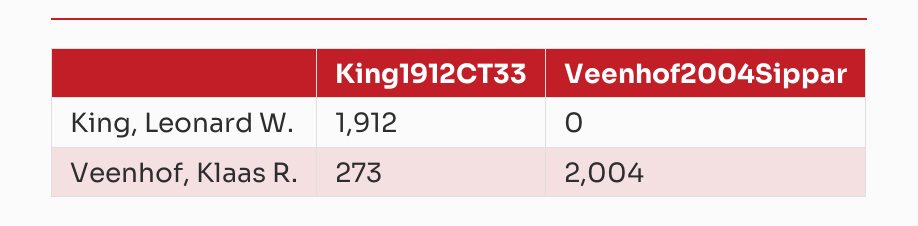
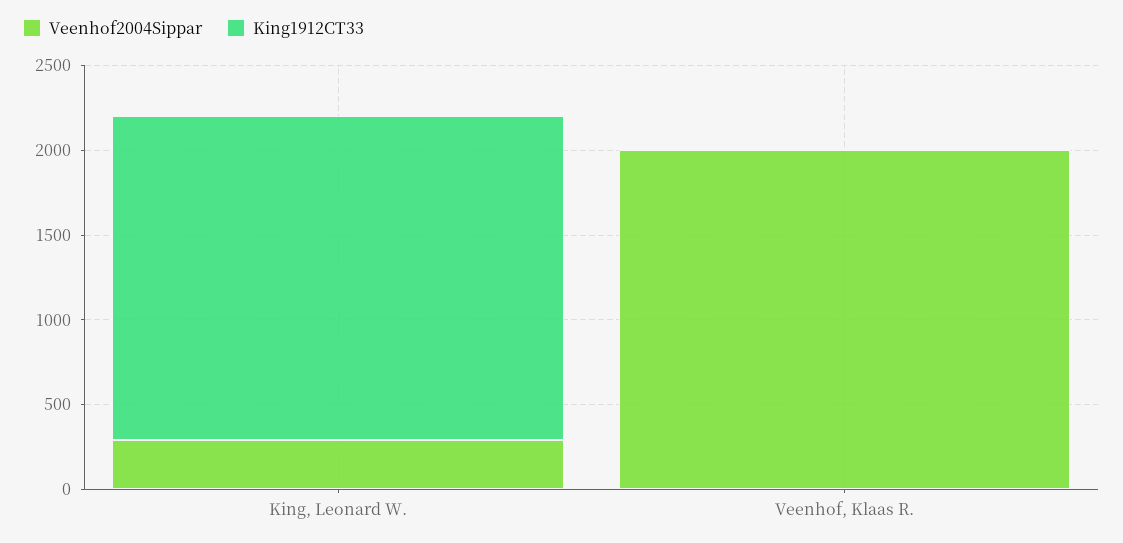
Veenhof2004Sippar, King, Leonard W.: 0 -> 300
King1912CT33, Veenhof, Klaas R.: 273 -> 0

